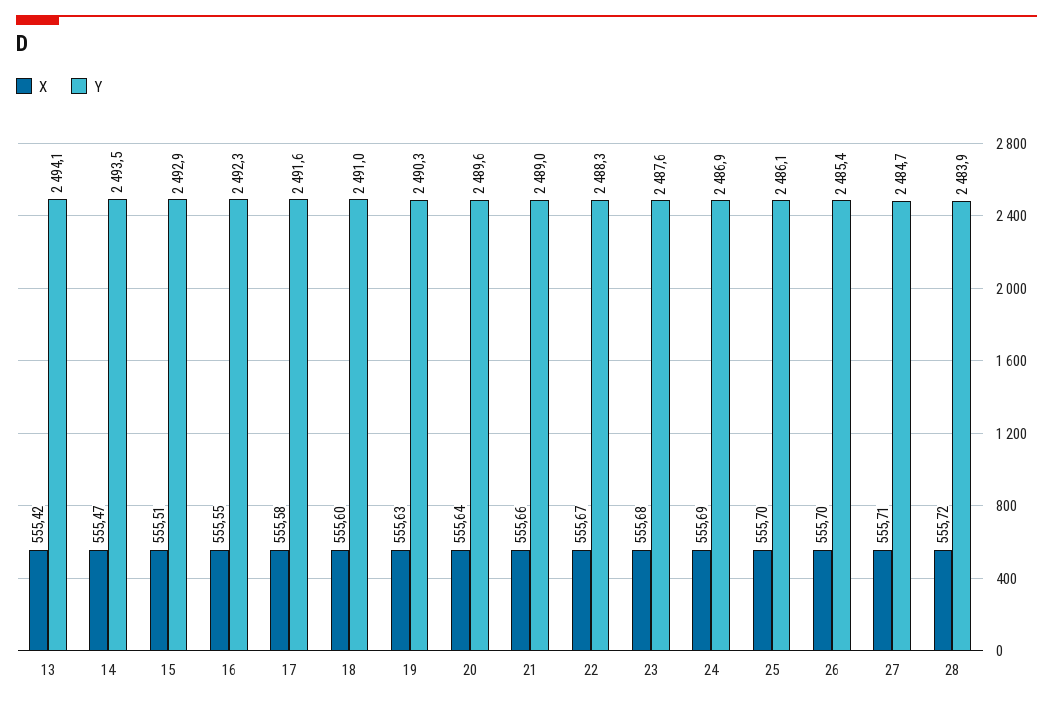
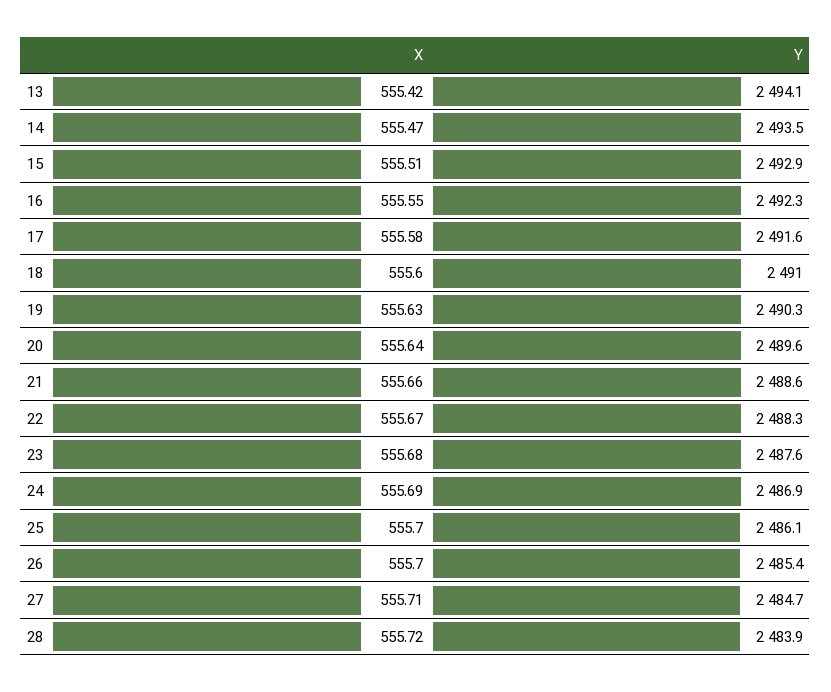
Y, 21: 2489 -> 2488.6

